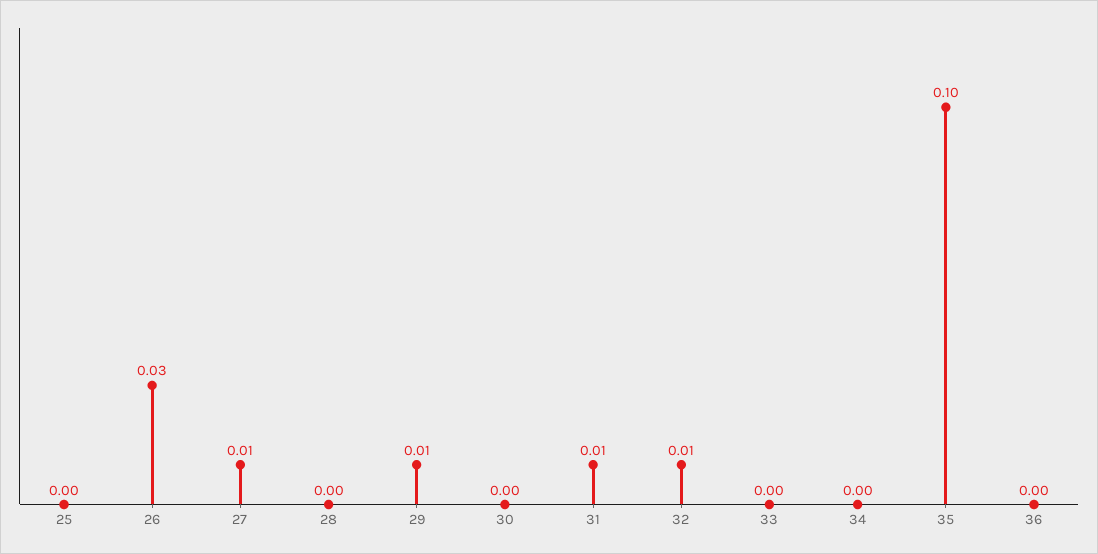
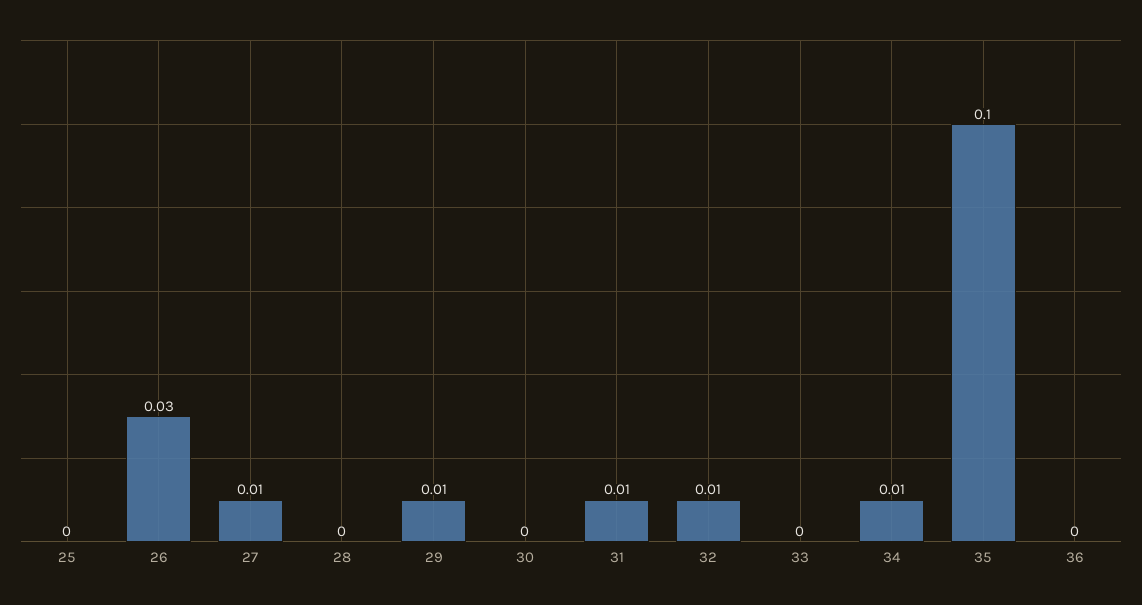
34: 0 -> 0.01

